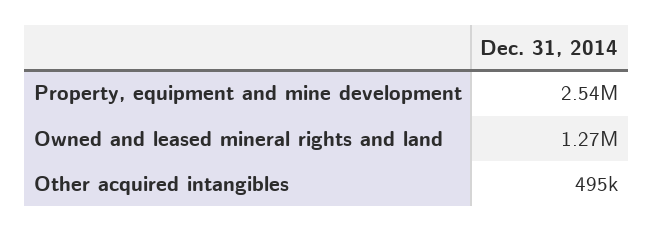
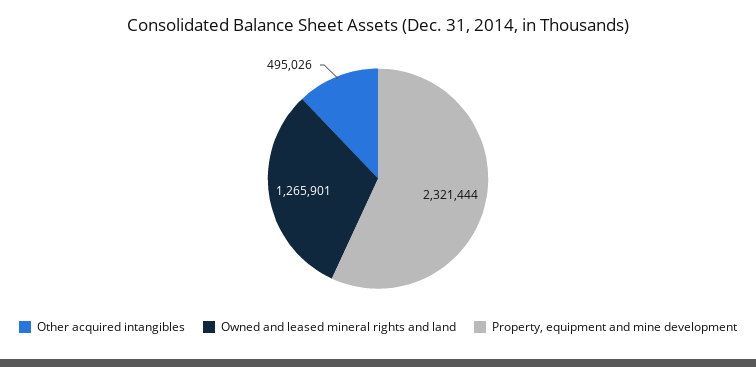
Property, equipment and mine development: 2540000 -> 2321444

